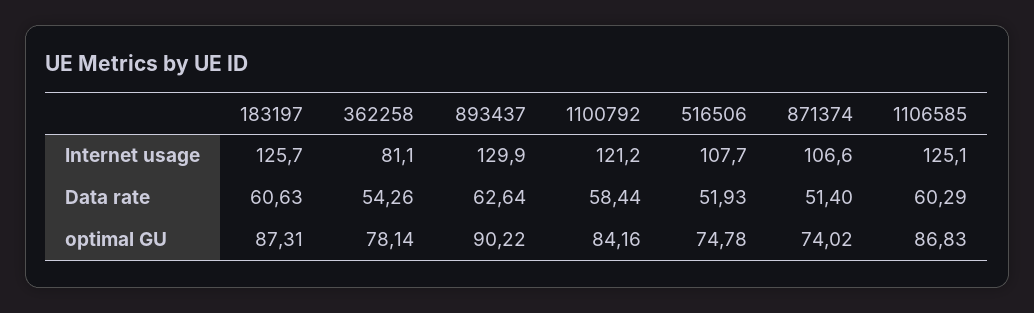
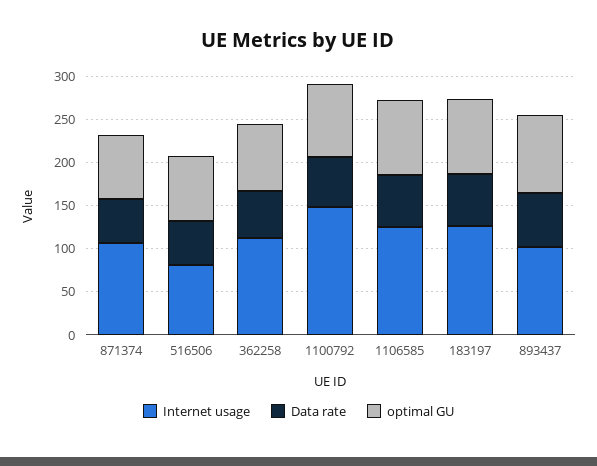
Internet usage, 362258: 81.1 -> 110
Internet usage, 893437: 129.9 -> 100
Internet usage, 1100792: 121.2 -> 150
Internet usage, 516506: 107.7 -> 80

